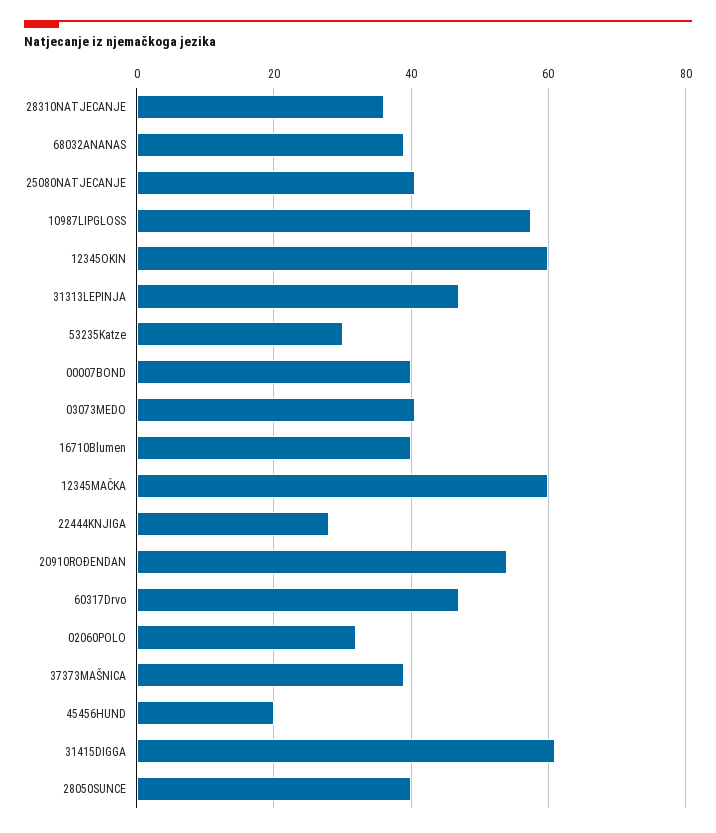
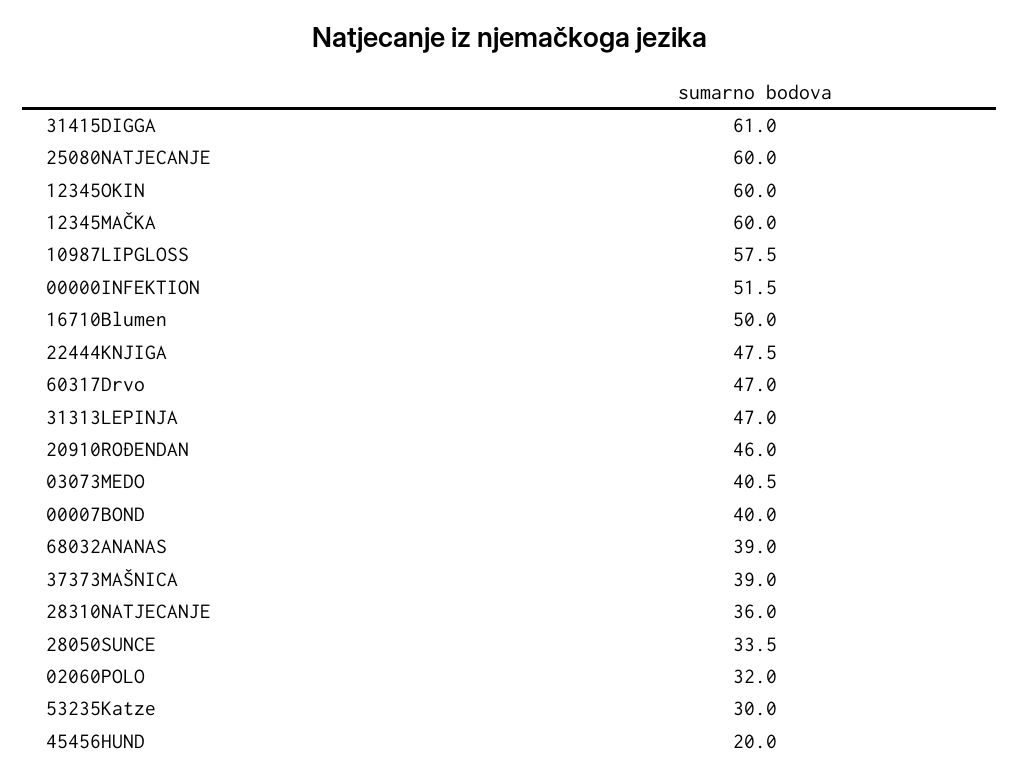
25080NATJECANJE: 40 -> 60
16710Blumen: 40 -> 50
22444KNJIGA: 28 -> 47.5
20910ROĐENDAN: 54 -> 46
28050SUNCE: 40 -> 33.5
00000INFEKTION: none -> 51.5

